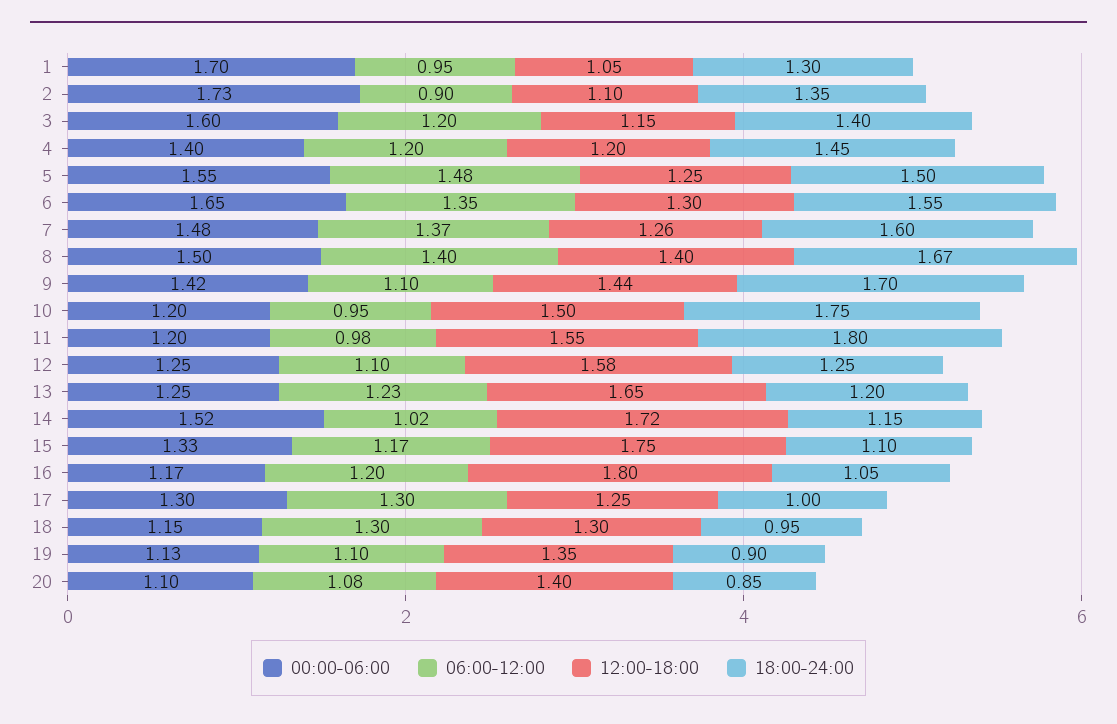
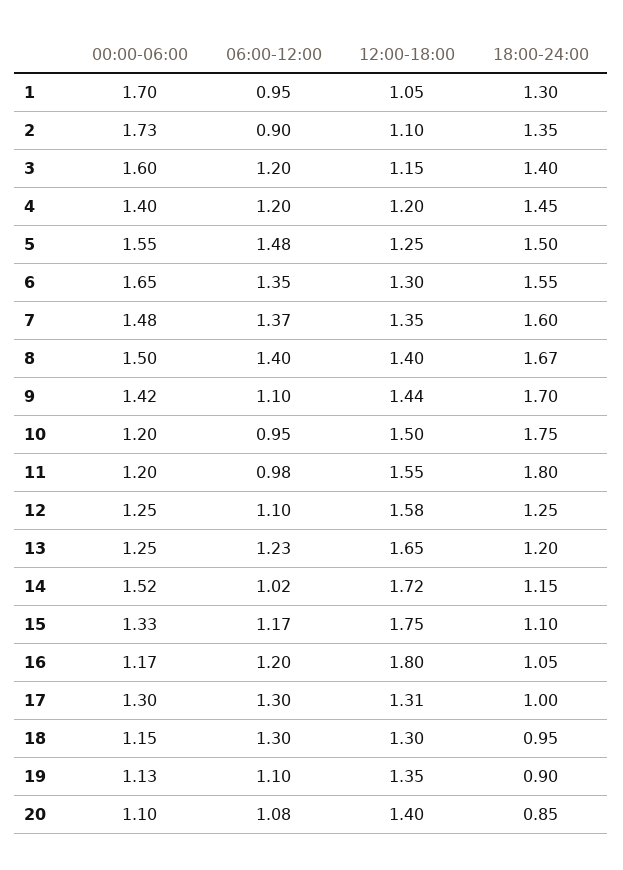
12:00-18:00, 7: 1.26 -> 1.35
12:00-18:00, 17: 1.25 -> 1.31

